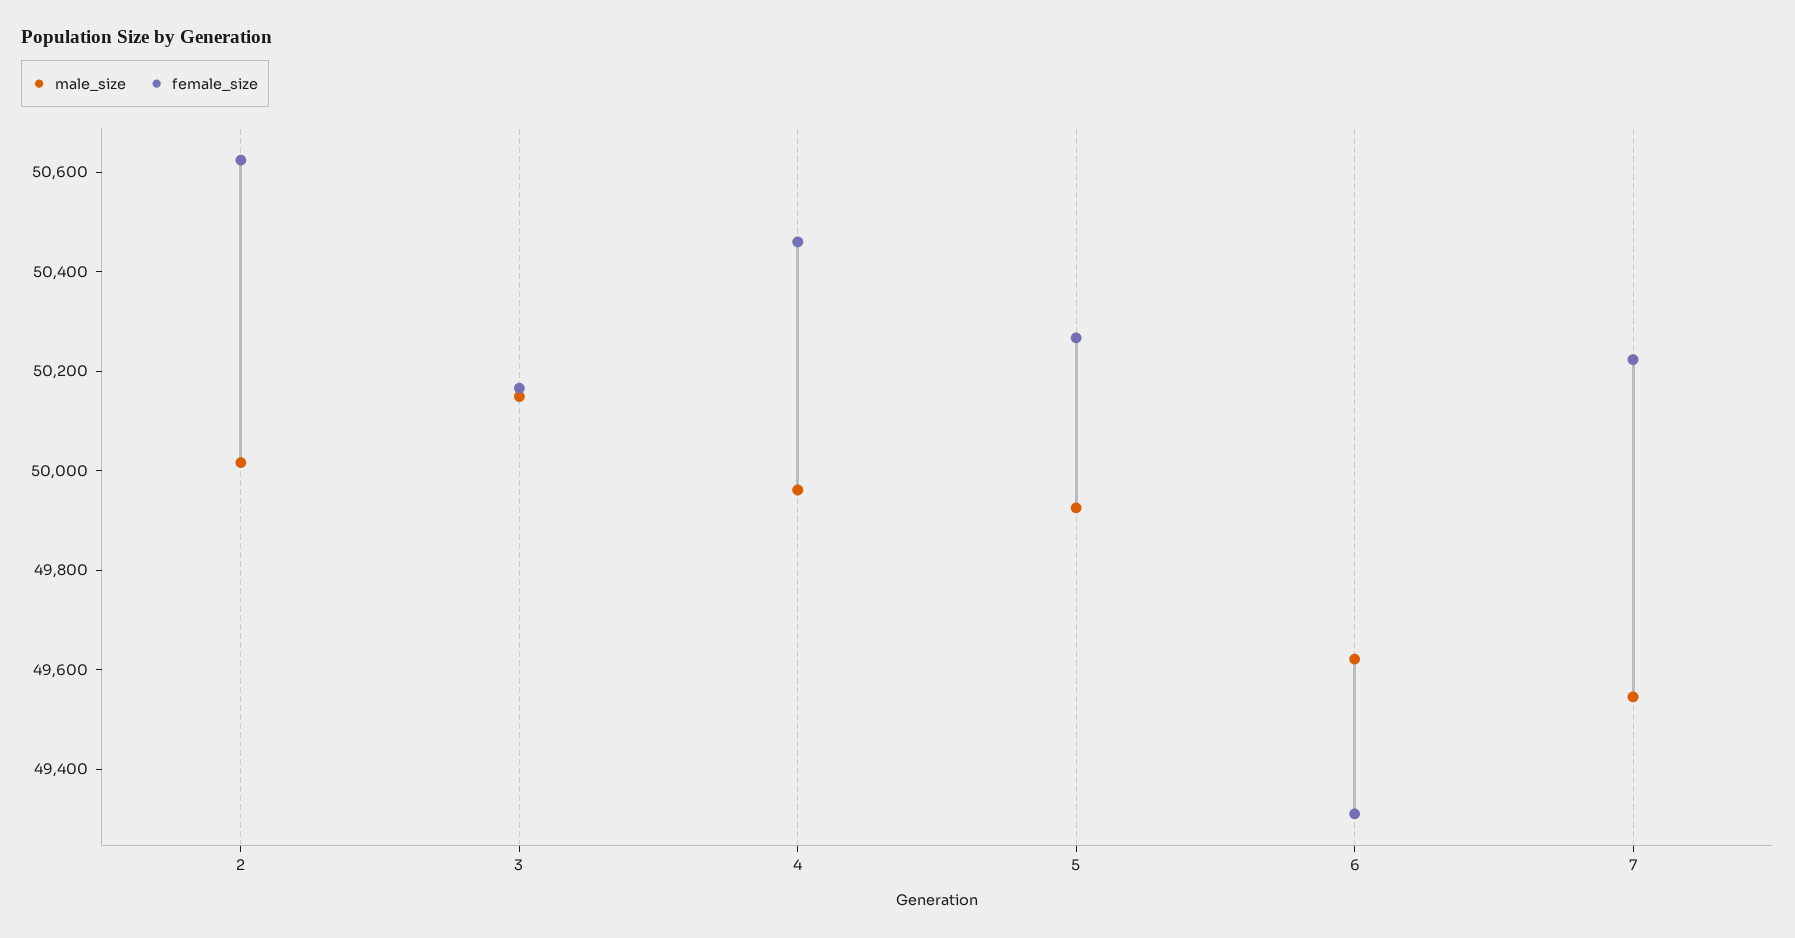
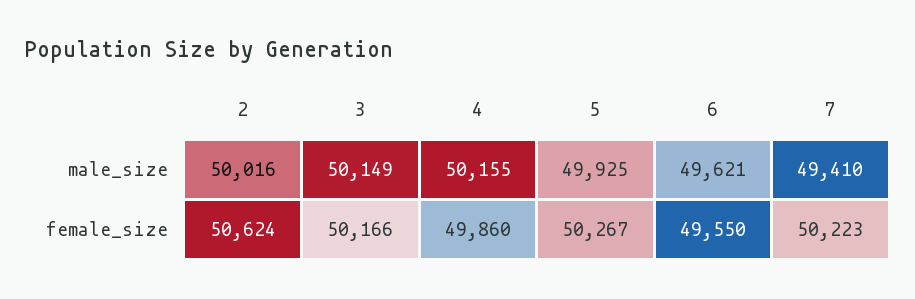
male_size, 4: 49950 -> 50155
female_size, 4: 50450 -> 49860
female_size, 6: 49300 -> 49550
male_size, 7: 49550 -> 49410

